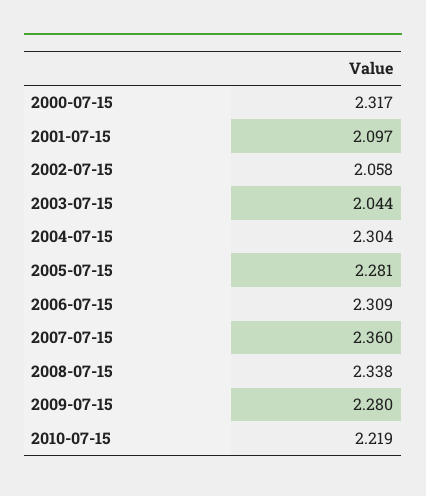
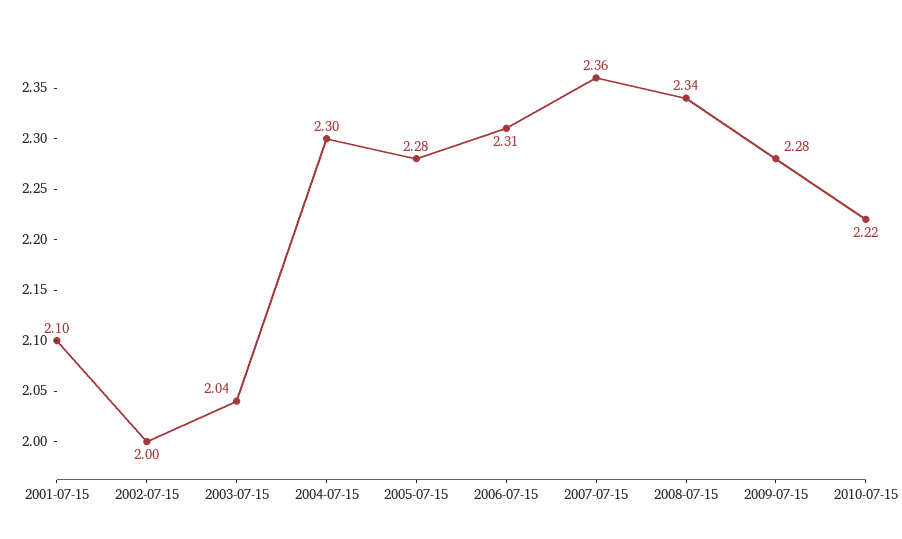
2000-07-15: 2.317 -> none
2002-07-15: 2.058 -> 2

